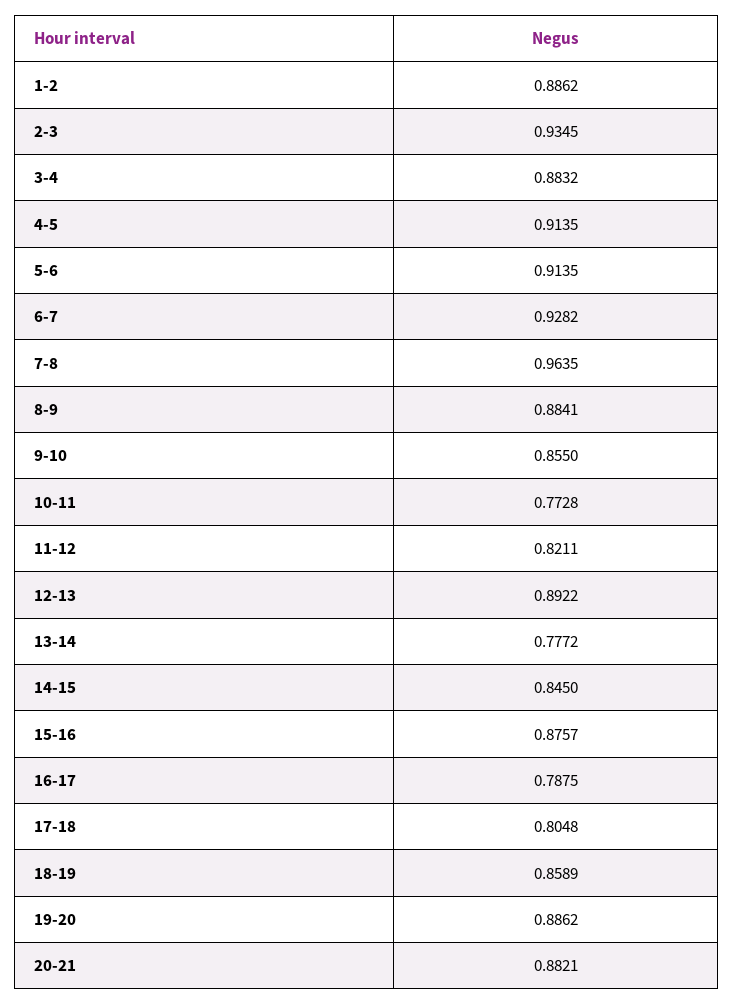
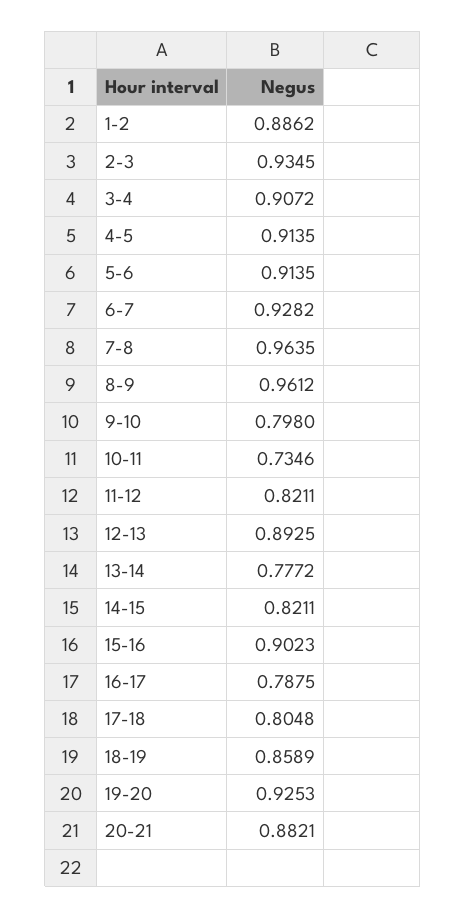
3-4: 0.8832 -> 0.9072
8-9: 0.8841 -> 0.9612
9-10: 0.855 -> 0.798
10-11: 0.7728 -> 0.7346
12-13: 0.8922 -> 0.8925
14-15: 0.845 -> 0.8211
15-16: 0.8757 -> 0.9023
19-20: 0.8862 -> 0.9253

